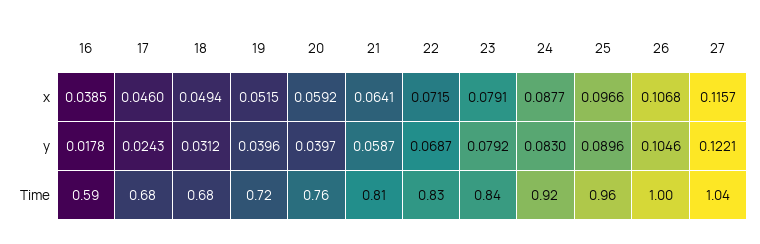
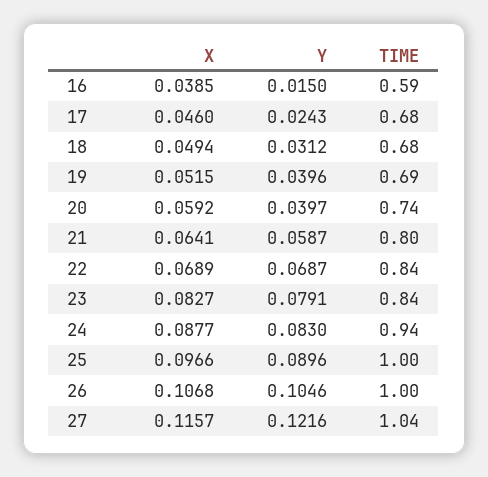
22, x: 0.0715 -> 0.0689
23, x: 0.0791 -> 0.0827
16, y: 0.0178 -> 0.015
23, y: 0.0792 -> 0.0791
27, y: 0.1221 -> 0.1216
19, Time: 0.72 -> 0.69
20, Time: 0.76 -> 0.74
21, Time: 0.81 -> 0.8
22, Time: 0.83 -> 0.84
24, Time: 0.92 -> 0.94
25, Time: 0.96 -> 1

